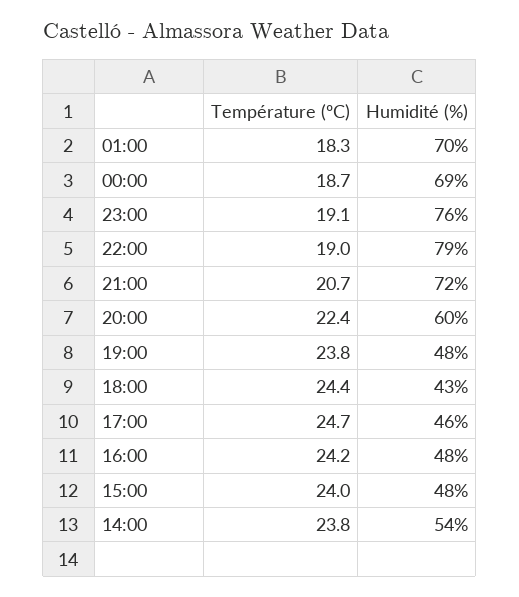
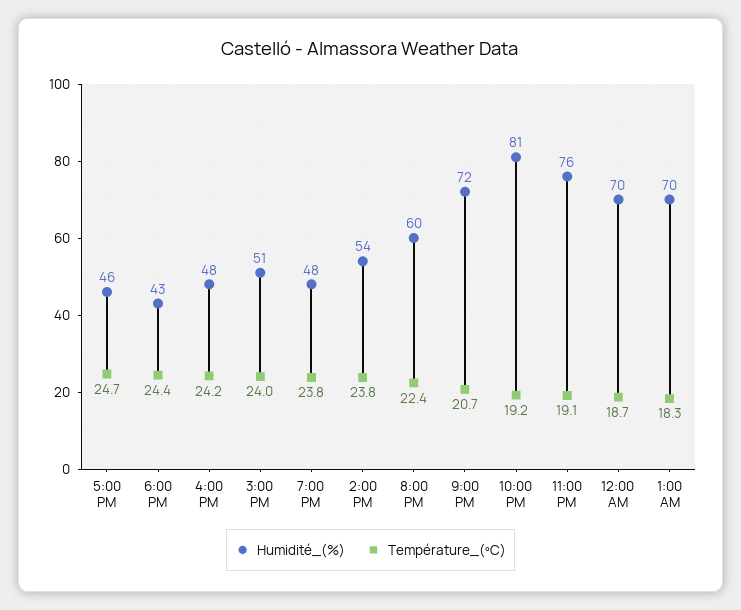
Humidité (%), 00:00: 69 -> 70
Température (ºC), 22:00: 19 -> 19.2
Humidité (%), 22:00: 79 -> 81
Humidité (%), 15:00: 48 -> 51

